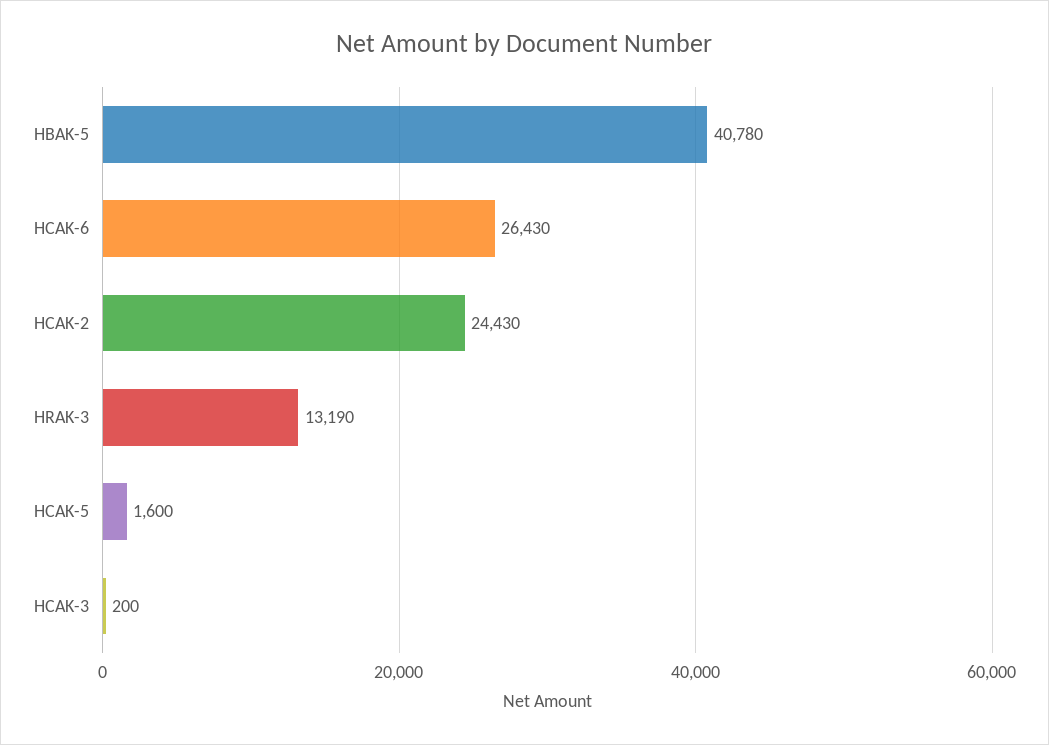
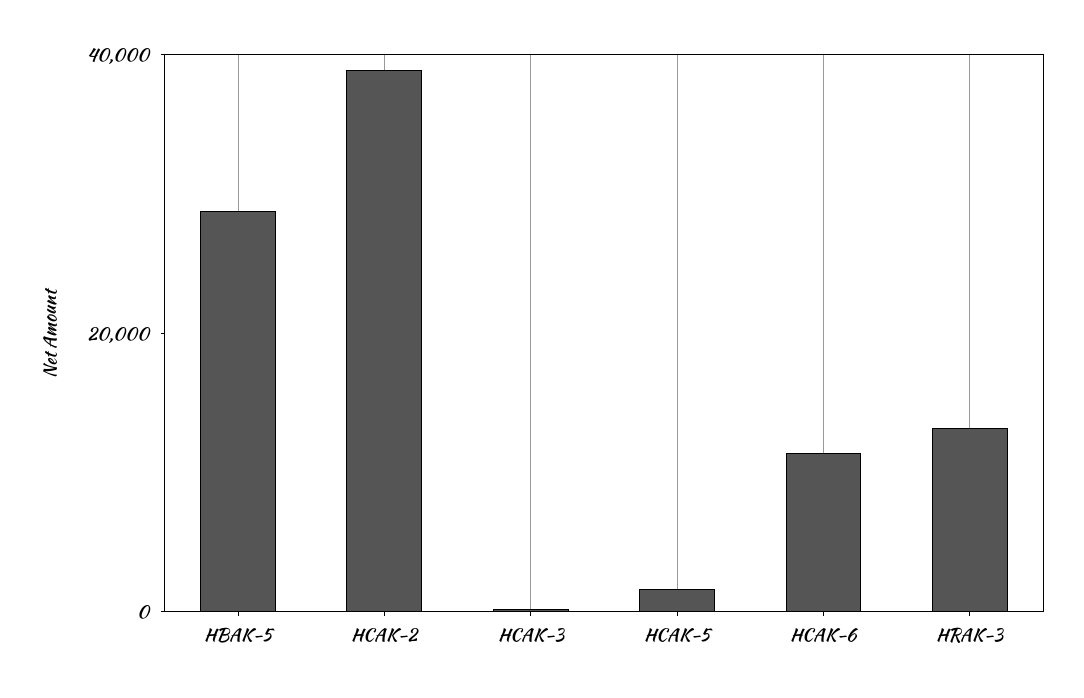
HBAK-5: 40780 -> 30000
HCAK-6: 26430 -> 10000
HCAK-2: 24430 -> 40000

